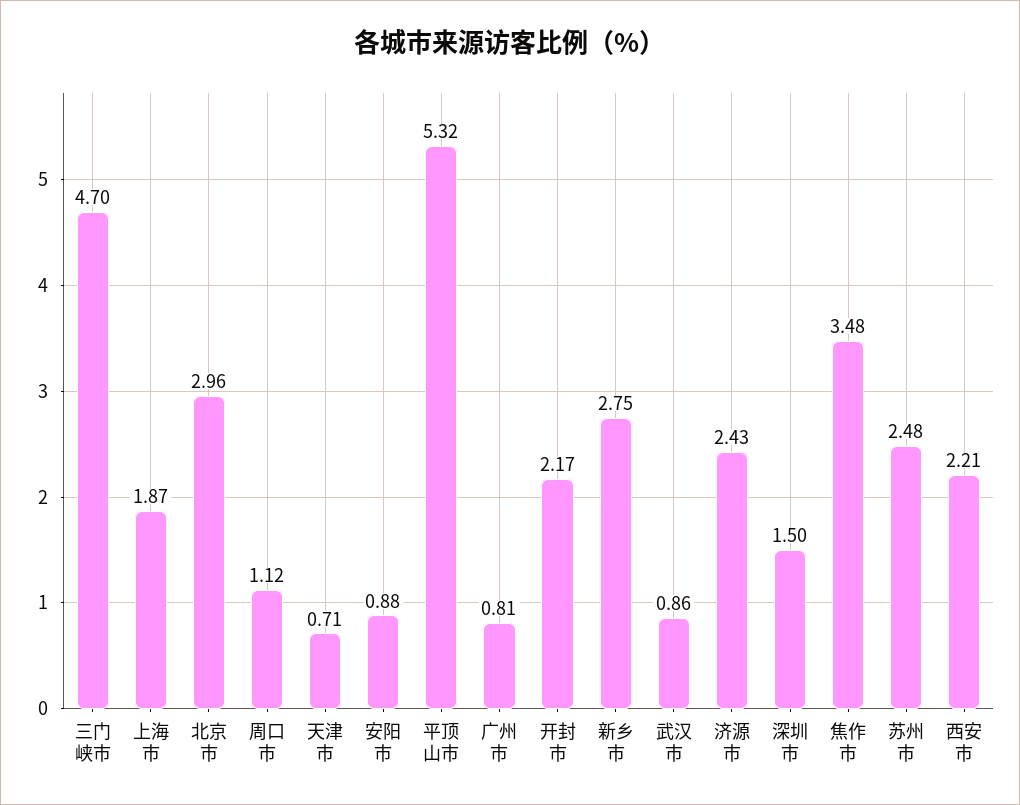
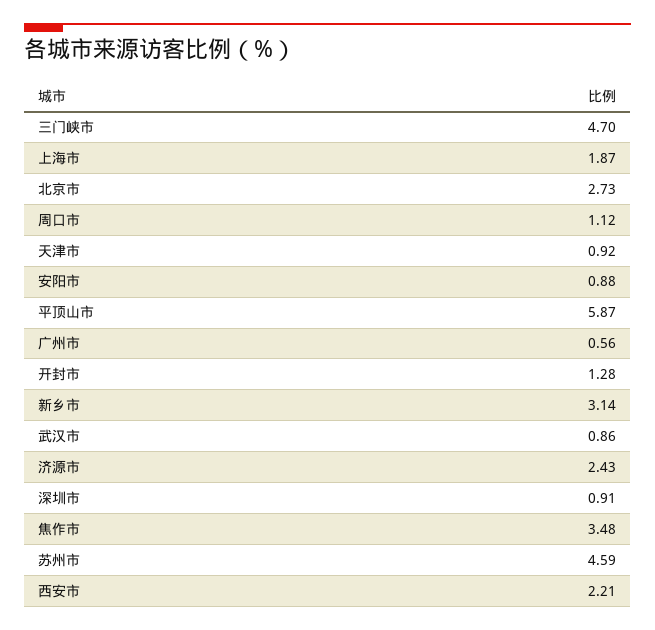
北京市: 2.96 -> 2.73
天津市: 0.71 -> 0.92
平顶山市: 5.32 -> 5.87
广州市: 0.81 -> 0.56
开封市: 2.17 -> 1.28
新乡市: 2.75 -> 3.14
深圳市: 1.5 -> 0.91
苏州市: 2.48 -> 4.59

